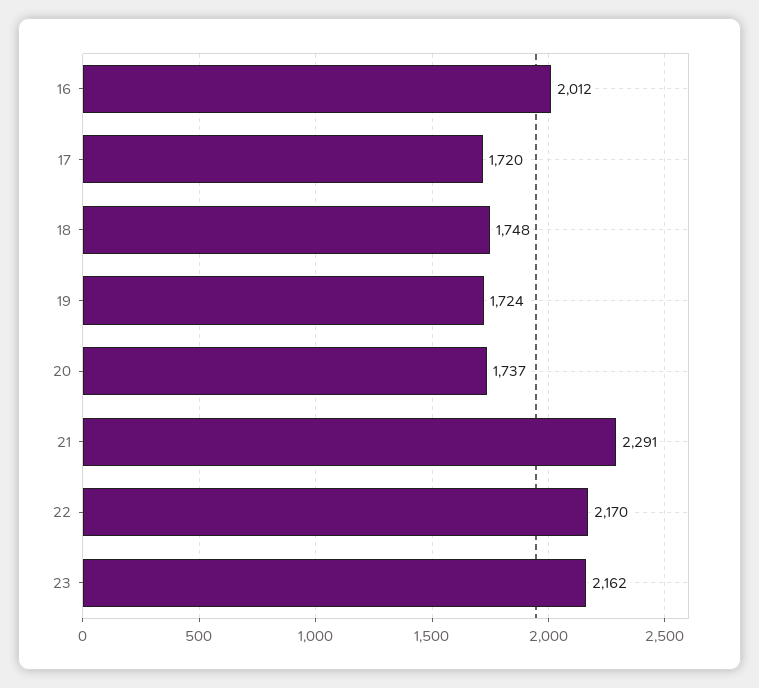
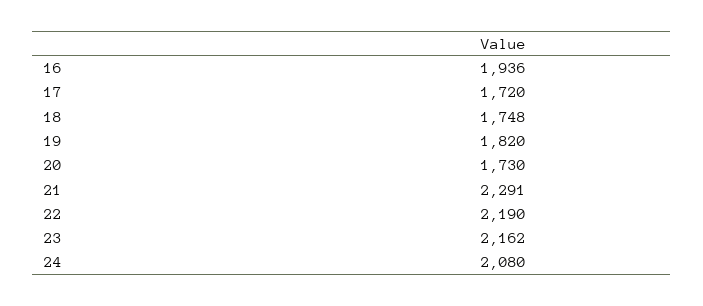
16: 2012 -> 1936
19: 1724 -> 1820
20: 1737 -> 1730
22: 2170 -> 2190
24: none -> 2080

